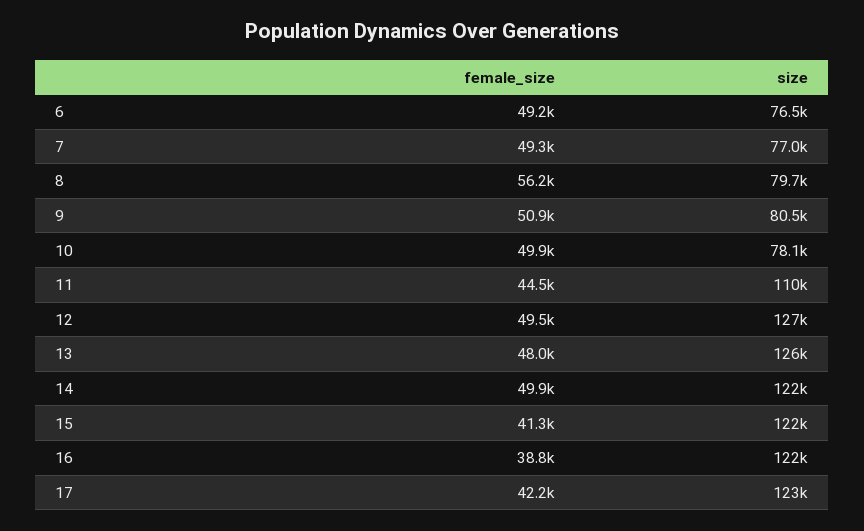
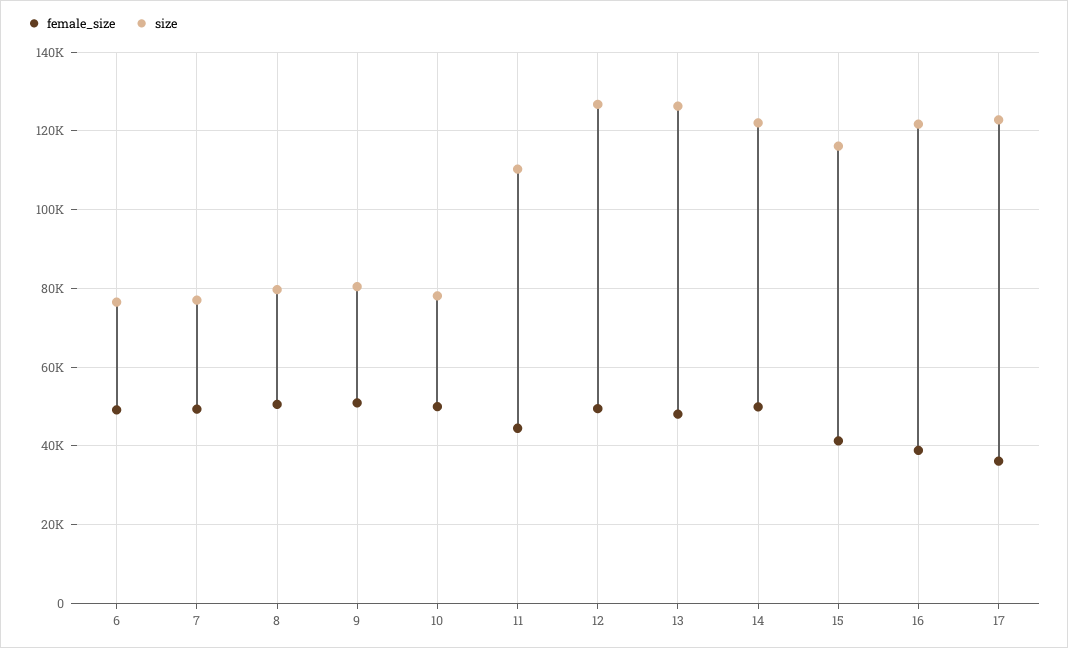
female_size, 8: 56200 -> 50000
size, 15: 122000 -> 116000
female_size, 17: 42200 -> 36000

